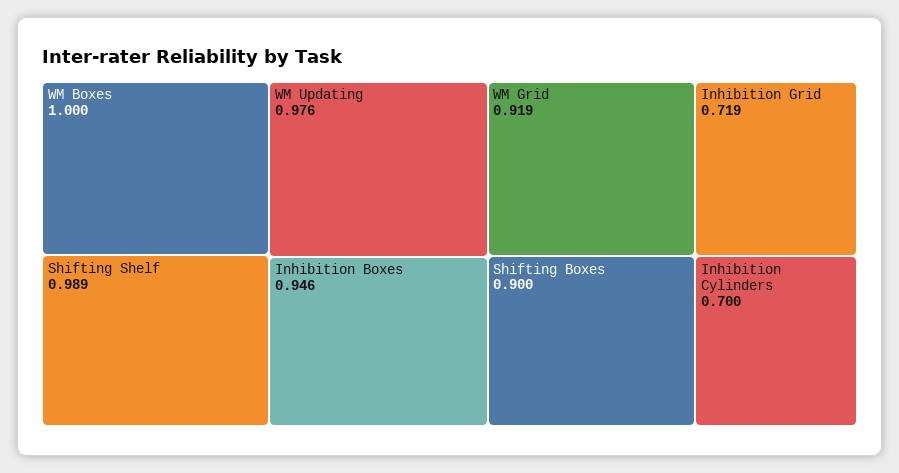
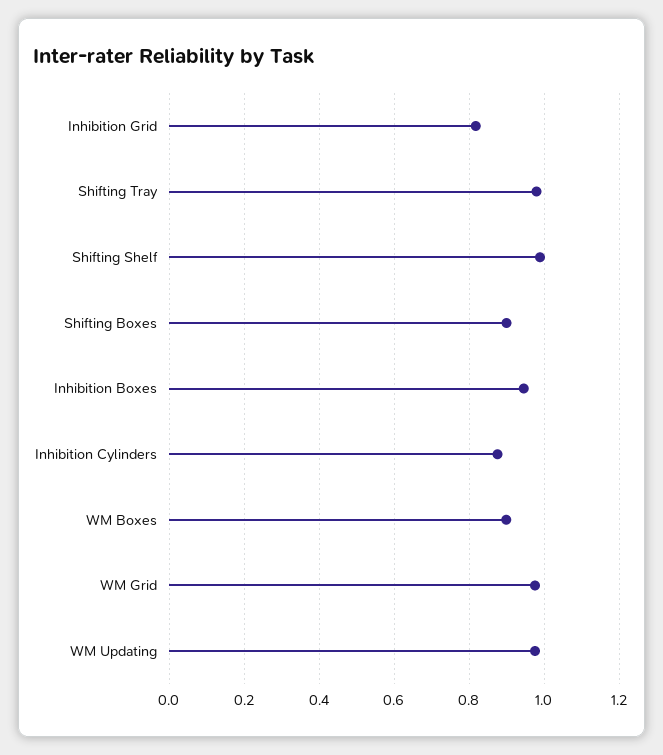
WM Boxes: 1 -> 0.9
WM Grid: 0.919 -> 0.98
Inhibition Grid: 0.719 -> 0.82
Inhibition Cylinders: 0.7 -> 0.88
Shifting Tray: none -> 0.98

